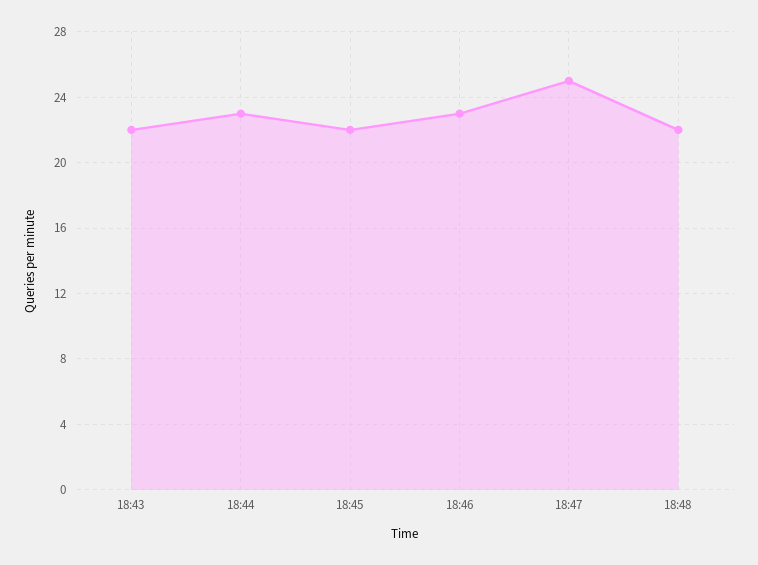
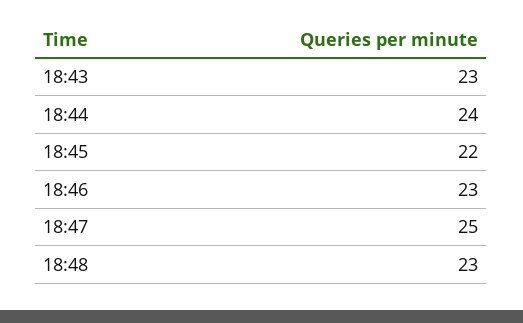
18:43: 22 -> 23
18:44: 23 -> 24
18:48: 22 -> 23

